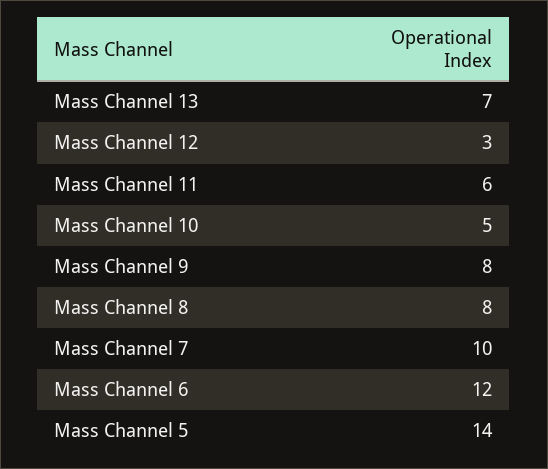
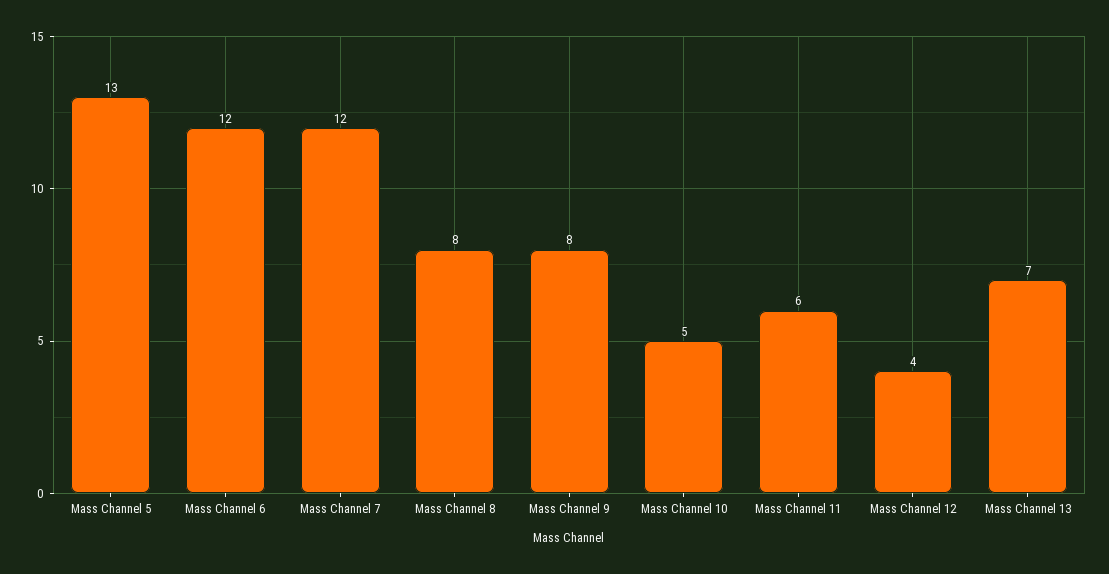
Mass Channel 12: 3 -> 4
Mass Channel 7: 10 -> 12
Mass Channel 5: 14 -> 13

